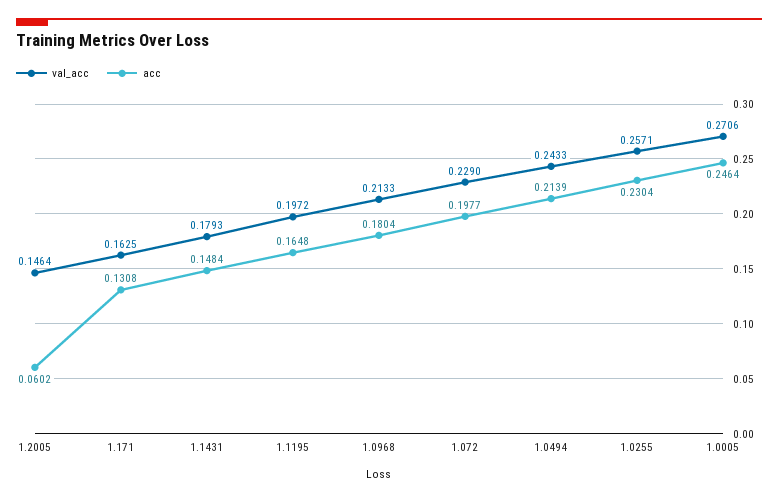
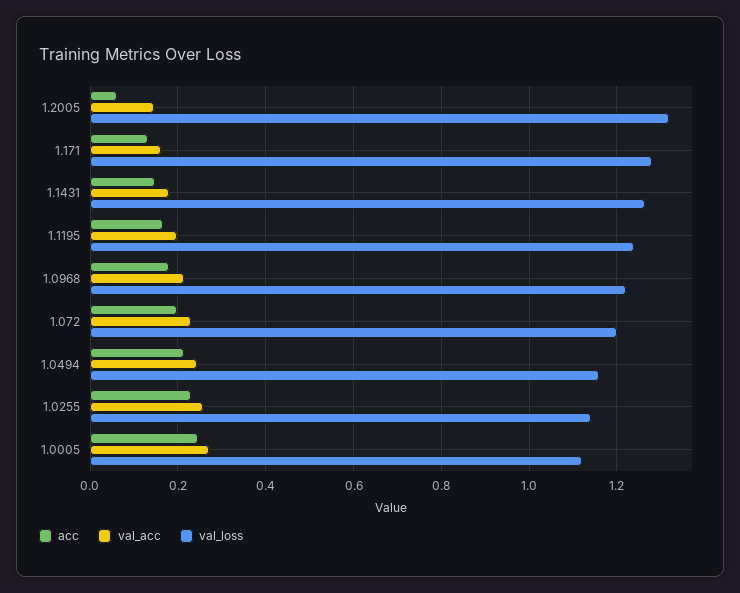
val_loss, 1.2005: none -> 1.32
val_loss, 1.171: none -> 1.28
val_loss, 1.1431: none -> 1.26
val_loss, 1.1195: none -> 1.24
val_loss, 1.0968: none -> 1.22
val_loss, 1.072: none -> 1.2
val_loss, 1.0494: none -> 1.16
val_loss, 1.0255: none -> 1.14
val_loss, 1.0005: none -> 1.12

